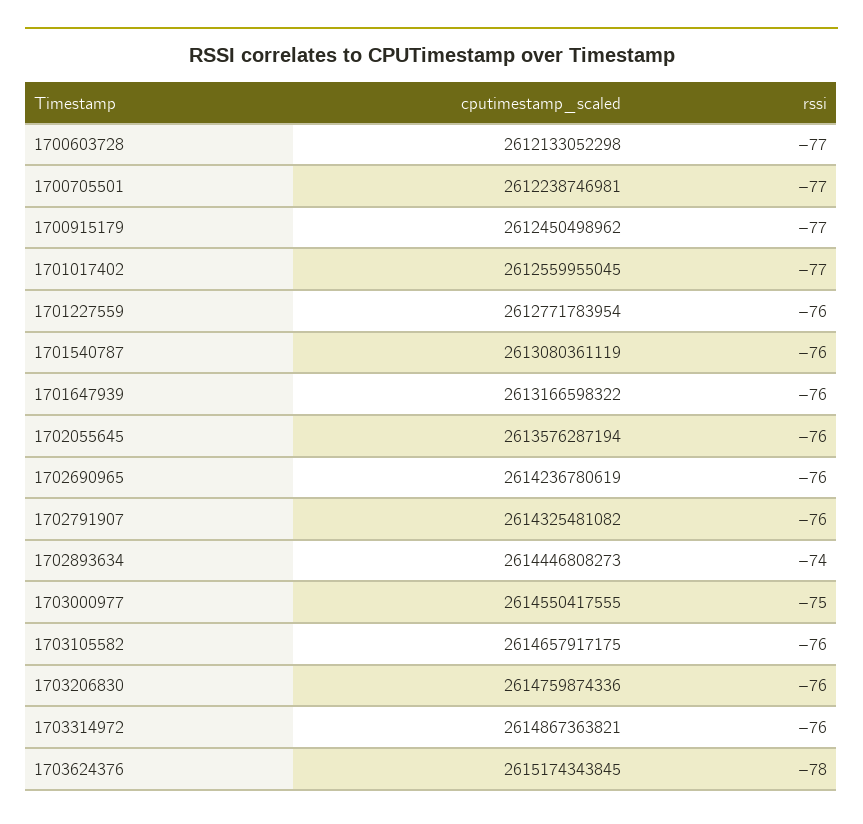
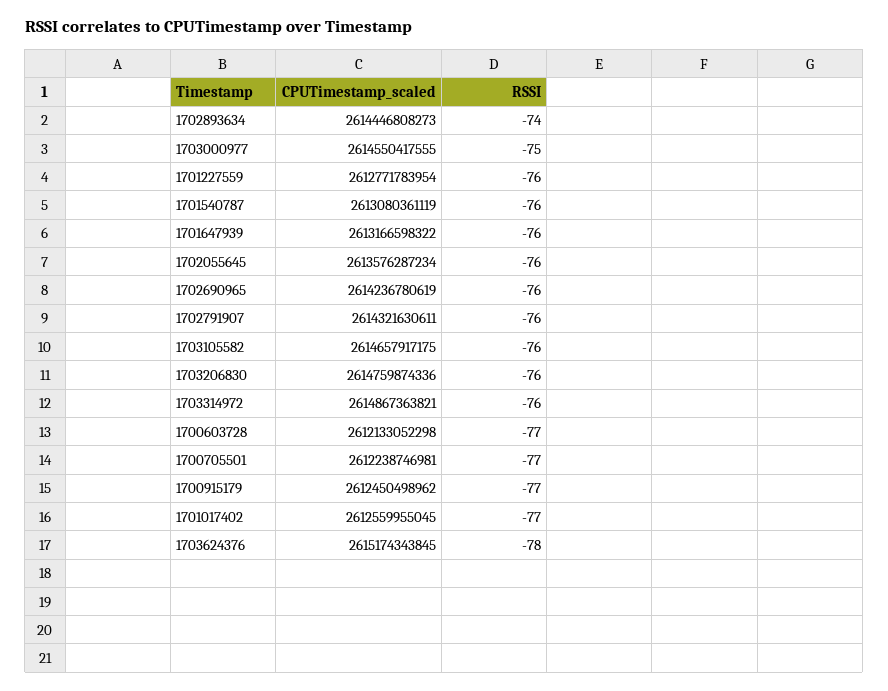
cputimestamp_scaled, 1702055645: 2613576287194 -> 2613576287234
cputimestamp_scaled, 1702791907: 2614325481082 -> 2614321630611

